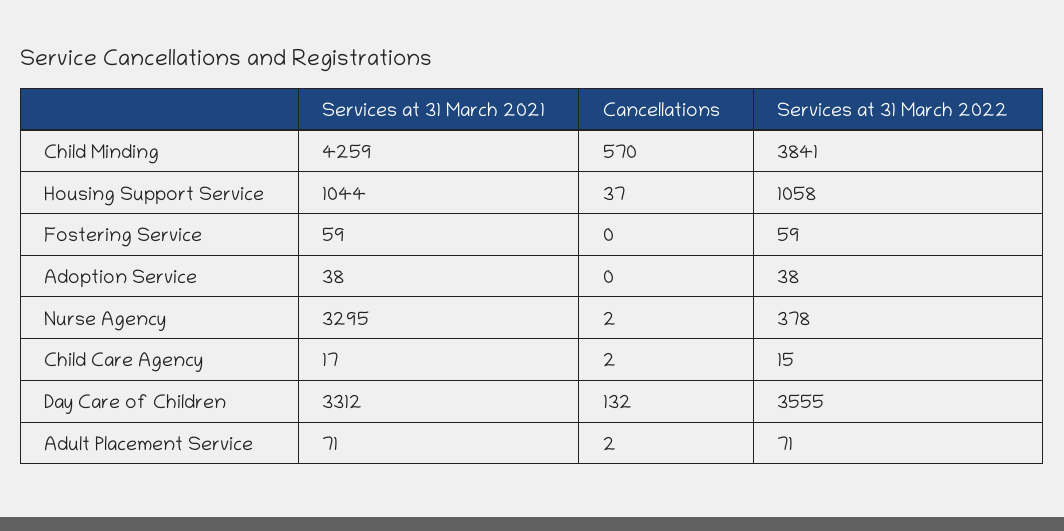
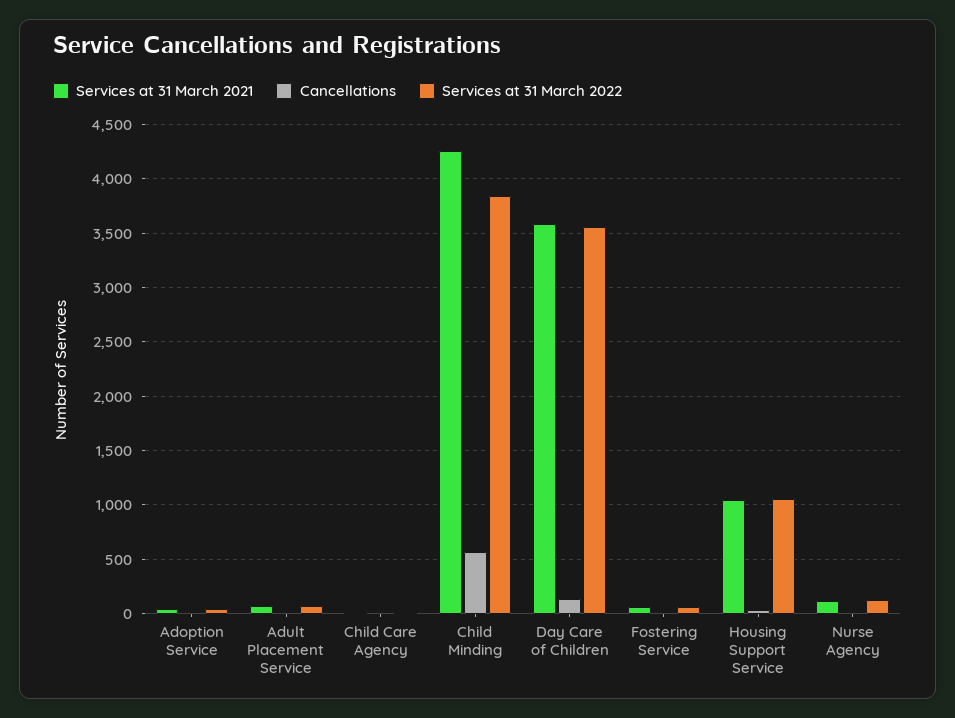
Services at 31 March 2021, Nurse Agency: 3295 -> 100
Services at 31 March 2022, Nurse Agency: 378 -> 100
Services at 31 March 2021, Day Care of Children: 3312 -> 3600

